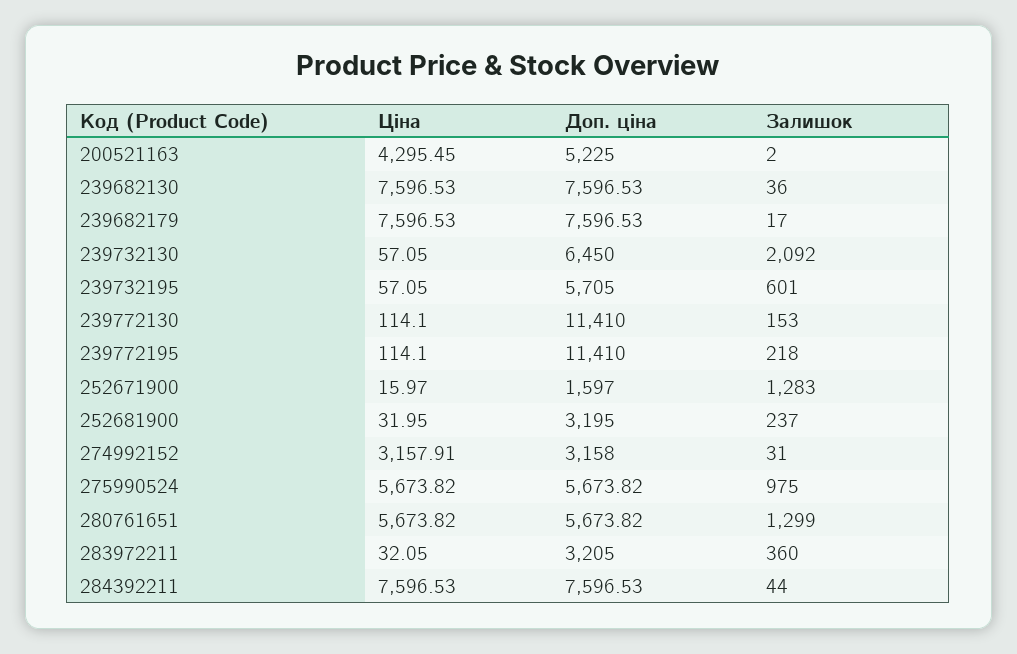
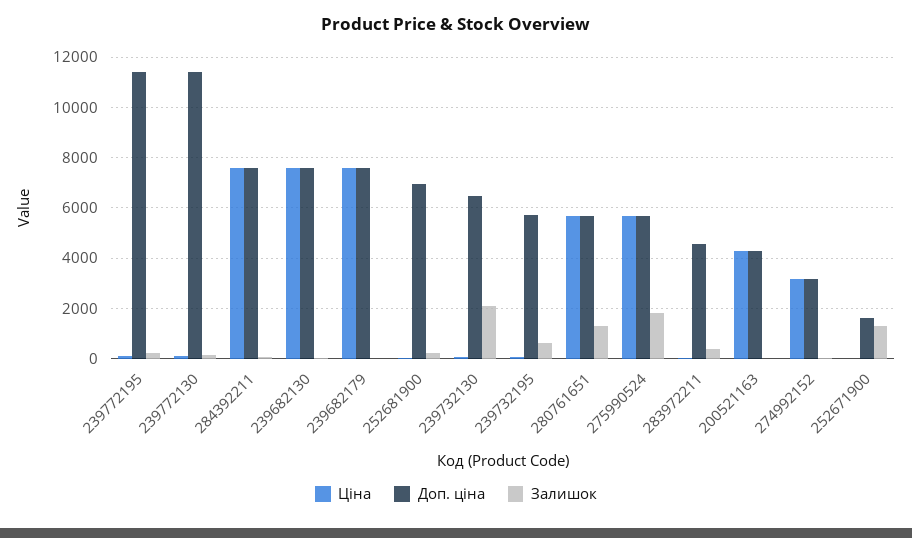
Доп. ціна, 200521163: 5225 -> 4250
Доп. ціна, 252681900: 3195 -> 7000
Залишок, 275990524: 975 -> 1750
Доп. ціна, 283972211: 3205 -> 4500

